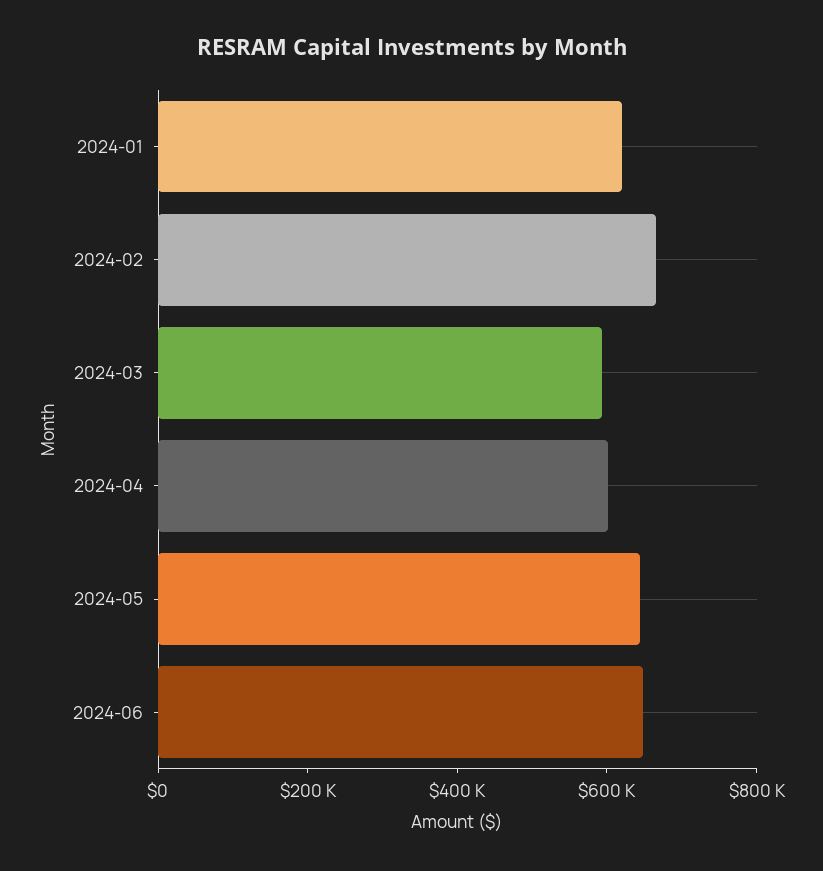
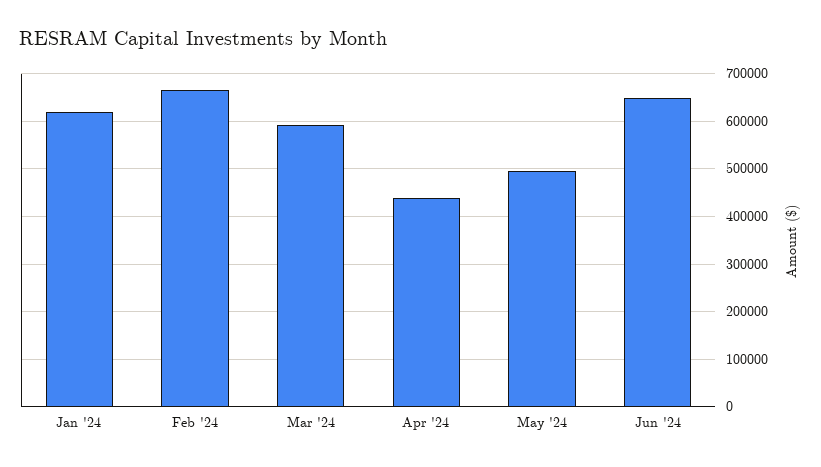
2024-04: 600000 -> 440000
2024-05: 650000 -> 500000

